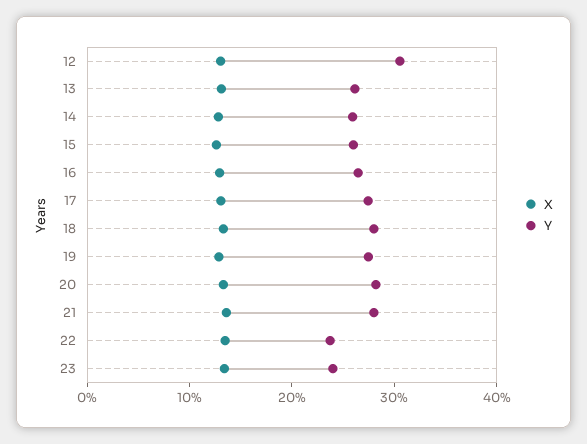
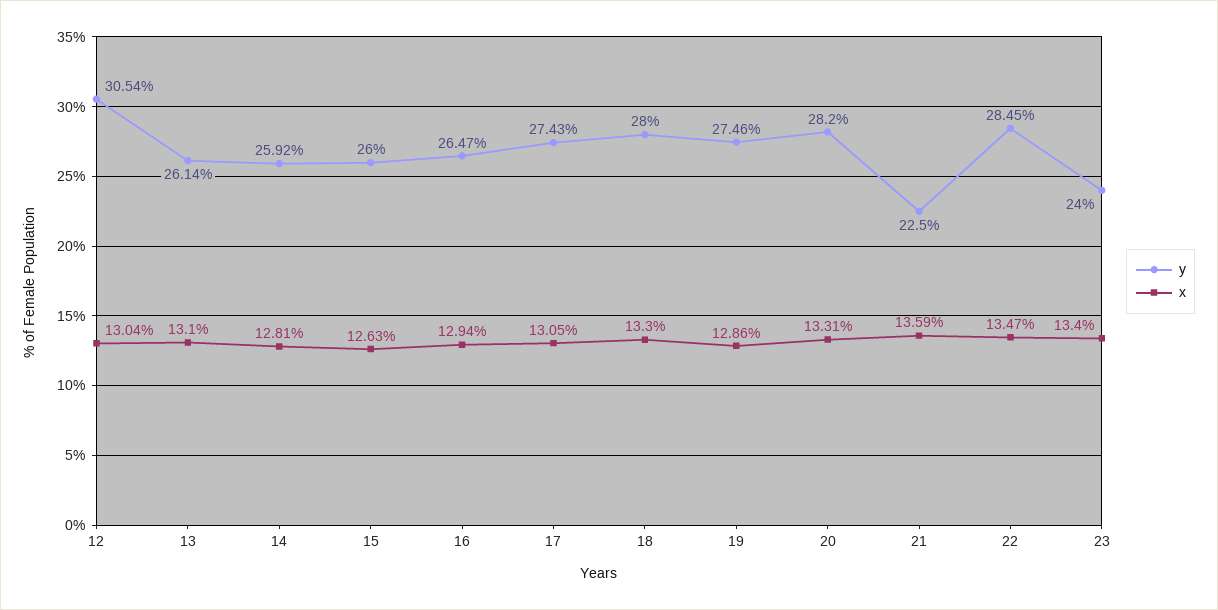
Y, 21: 28 -> 22.5
Y, 22: 24 -> 28.45

